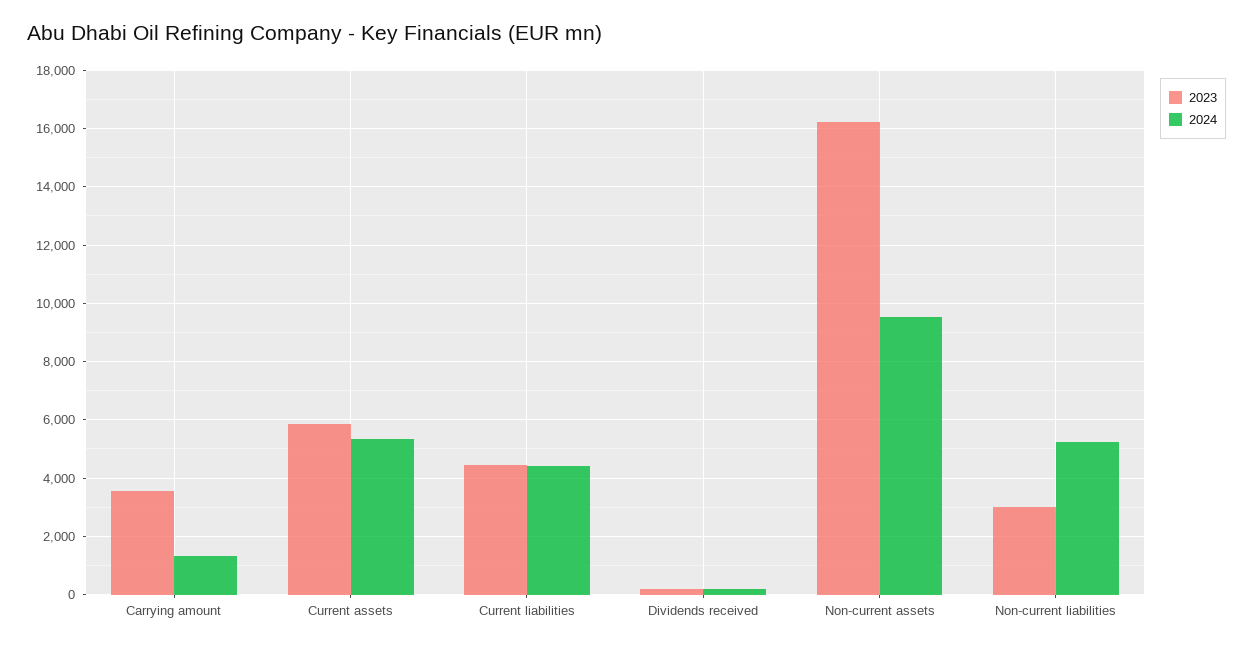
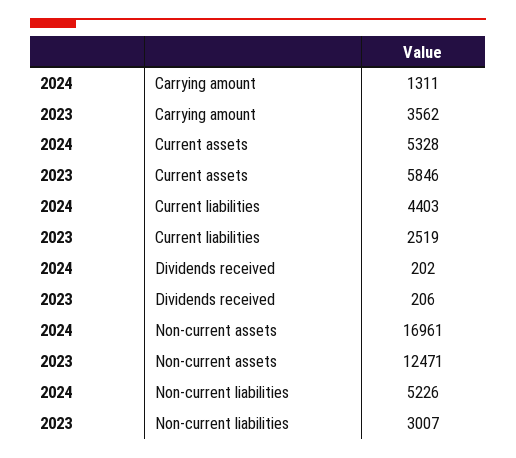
2023, Current liabilities: 4500 -> 2519
2023, Non-current assets: 16250 -> 12471
2024, Non-current assets: 9500 -> 16961

